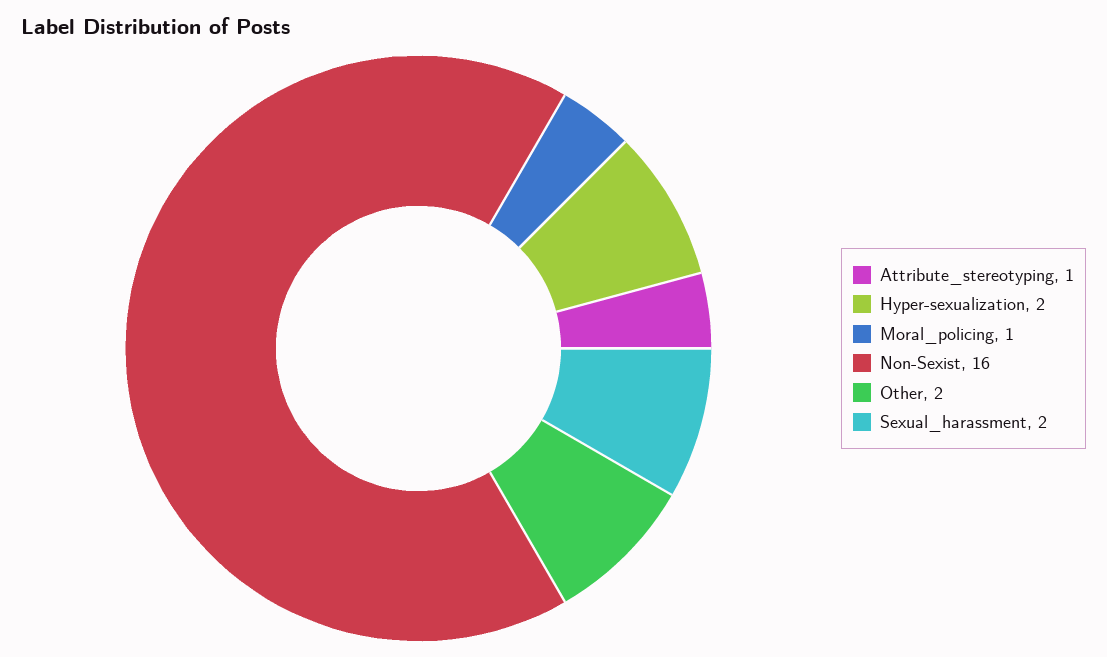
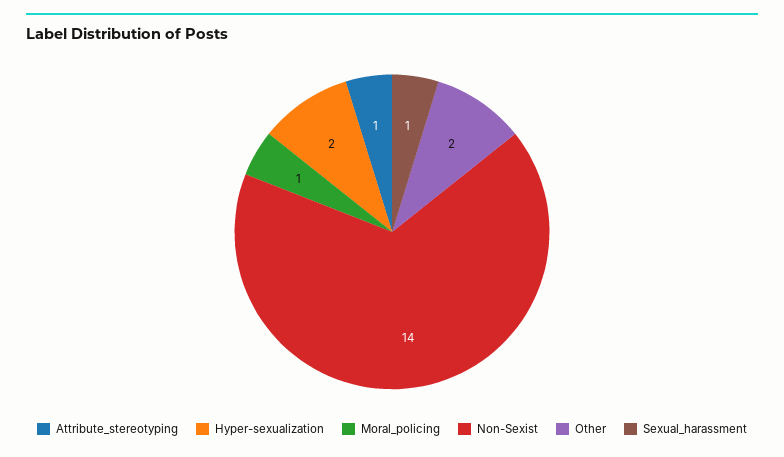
Non-Sexist: 16 -> 14
Sexual_harassment: 2 -> 1

